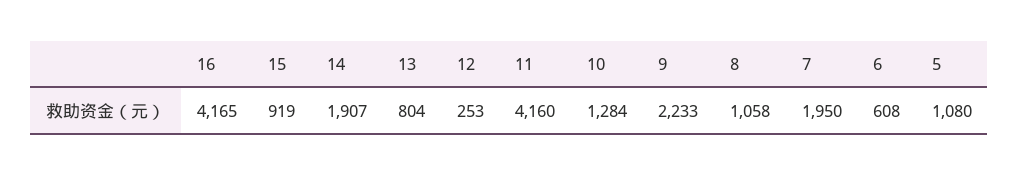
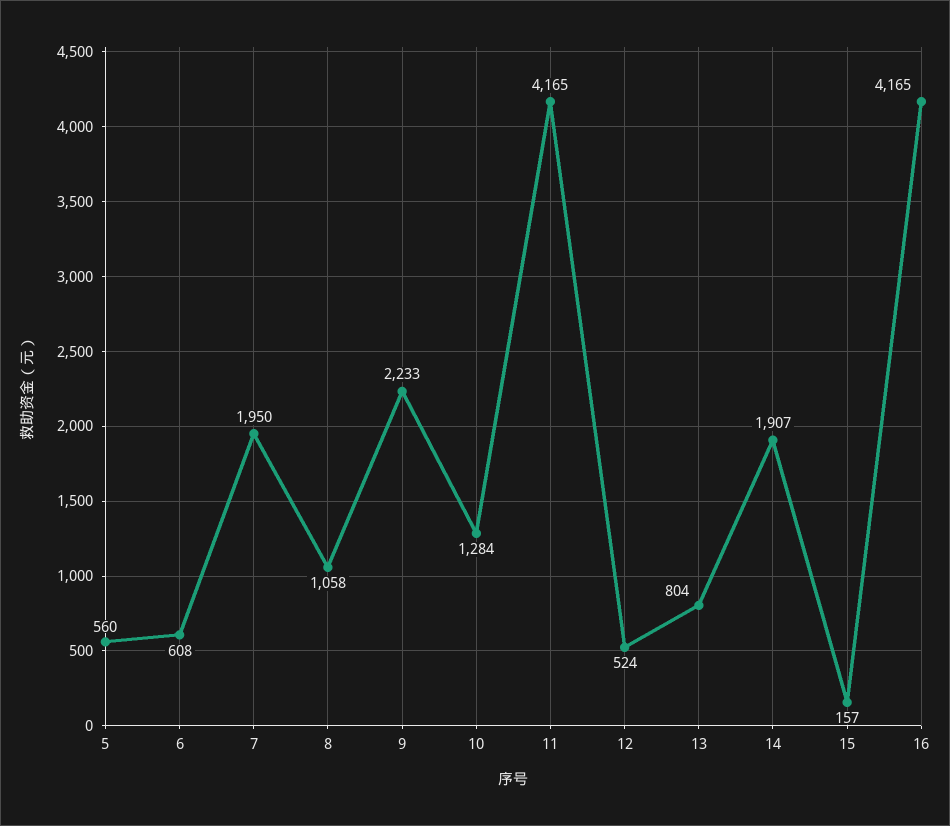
15: 919 -> 157
12: 253 -> 524
11: 4160 -> 4165
5: 1080 -> 560

